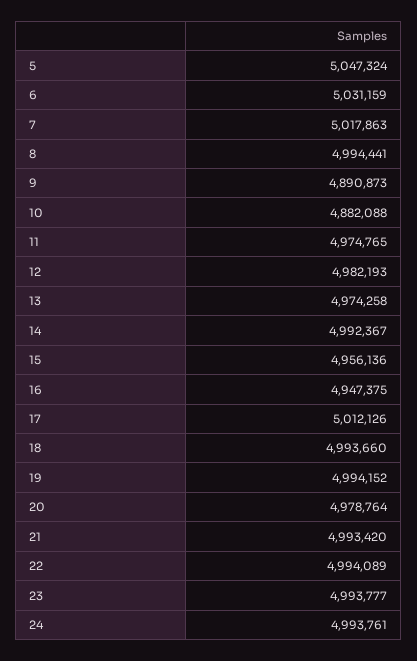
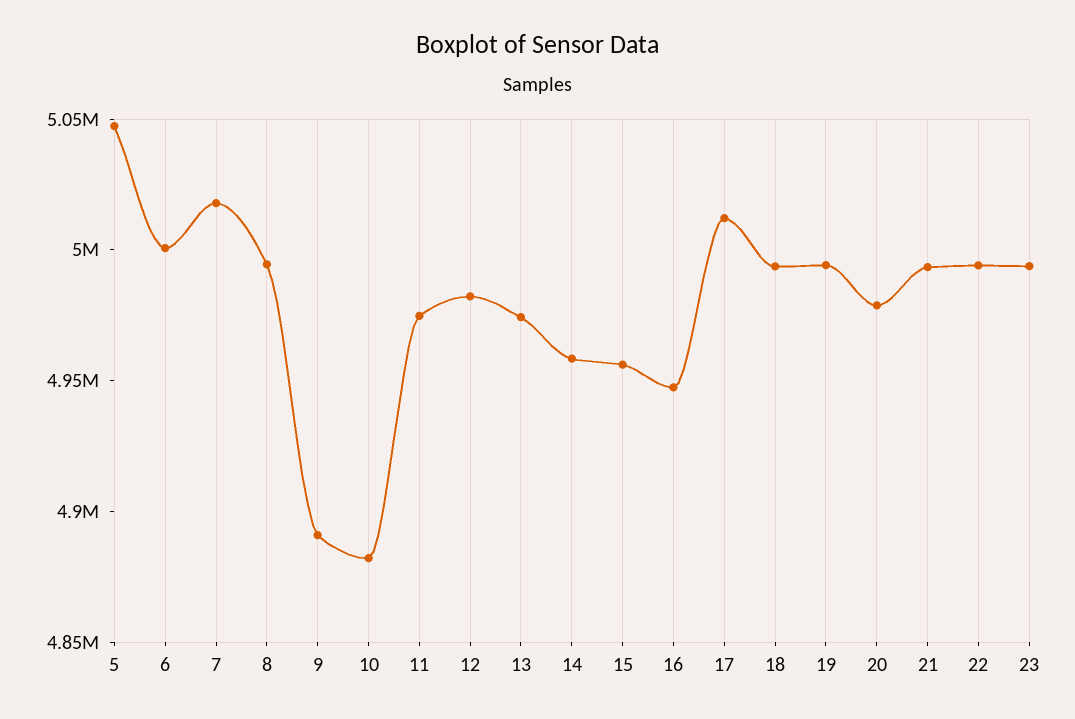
6: 5031159 -> 5000000
14: 4992367 -> 4960000
24: 4993761 -> none

